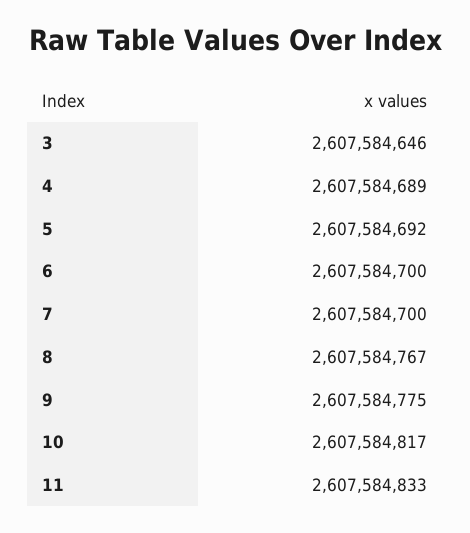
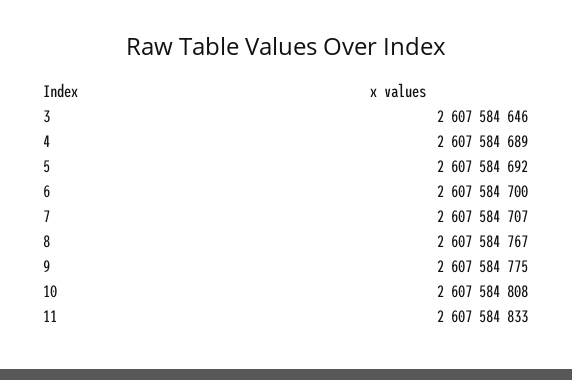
7: 2607584700 -> 2607584707
10: 2607584817 -> 2607584808

